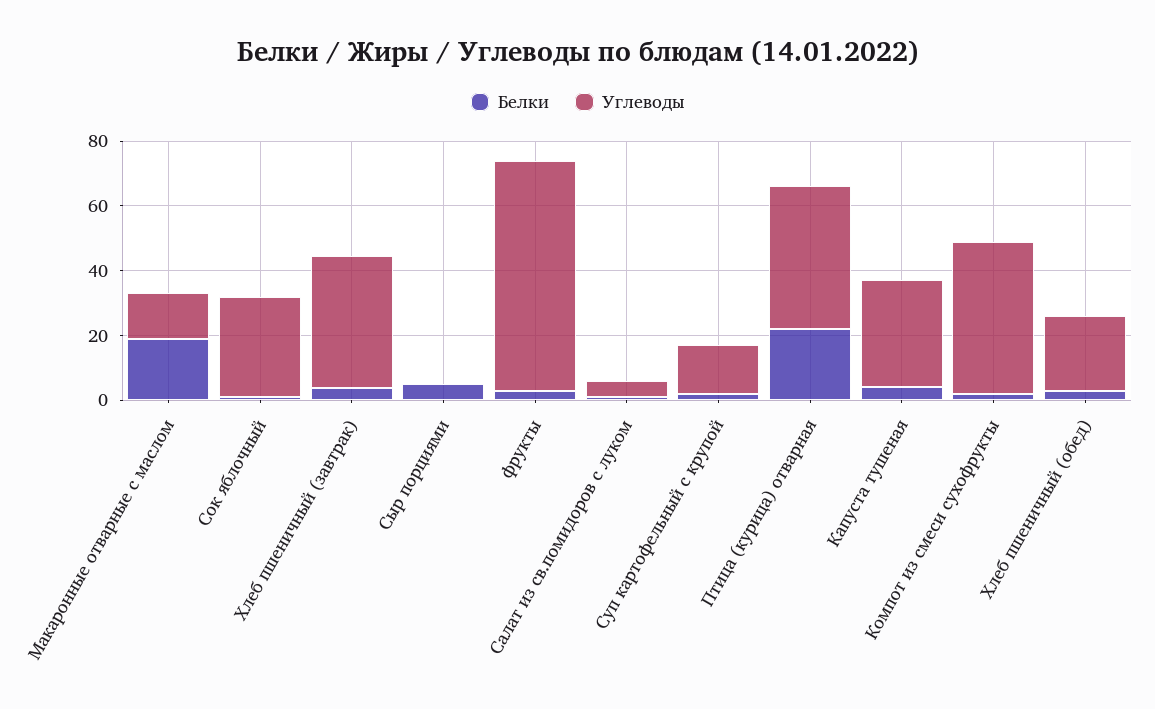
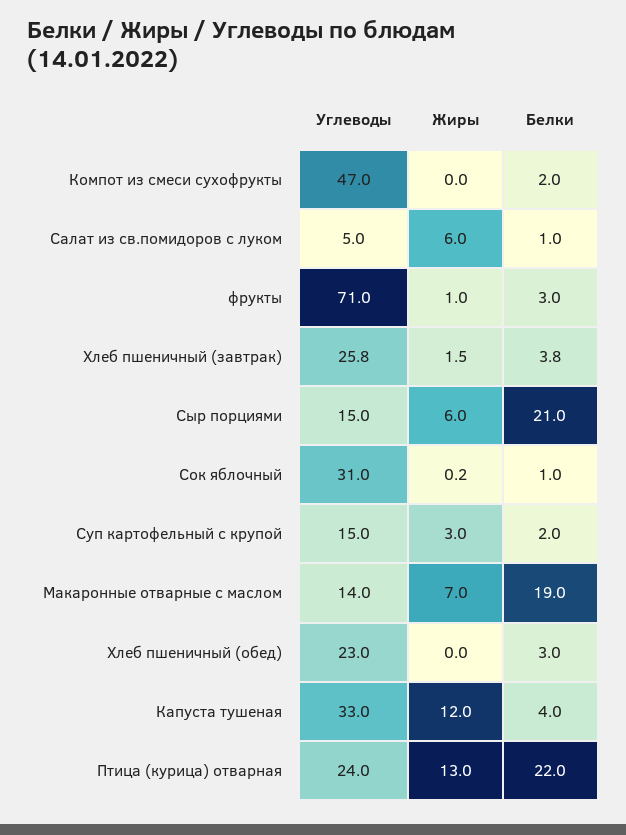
Углеводы, Хлеб пшеничный (завтрак): 40 -> 25.8
Белки, Сыр порциями: 5 -> 21
Углеводы, Сыр порциями: 0 -> 15
Углеводы, Птица (курица) отварная: 45 -> 24
Жиры, Компот из смеси сухофрукты: none -> 0
Жиры, Салат из св.помидоров с луком: none -> 6
Жиры, фрукты: none -> 1
Жиры, Хлеб пшеничный (завтрак): none -> 1.5
Жиры, Сыр порциями: none -> 6
Жиры, Сок яблочный: none -> 0.2
Жиры, Суп картофельный с крупой: none -> 3
Жиры, Макаронные отварные с маслом: none -> 7
Жиры, Хлеб пшеничный (обед): none -> 0
Жиры, Капуста тушеная: none -> 12
Жиры, Птица (курица) отварная: none -> 13

